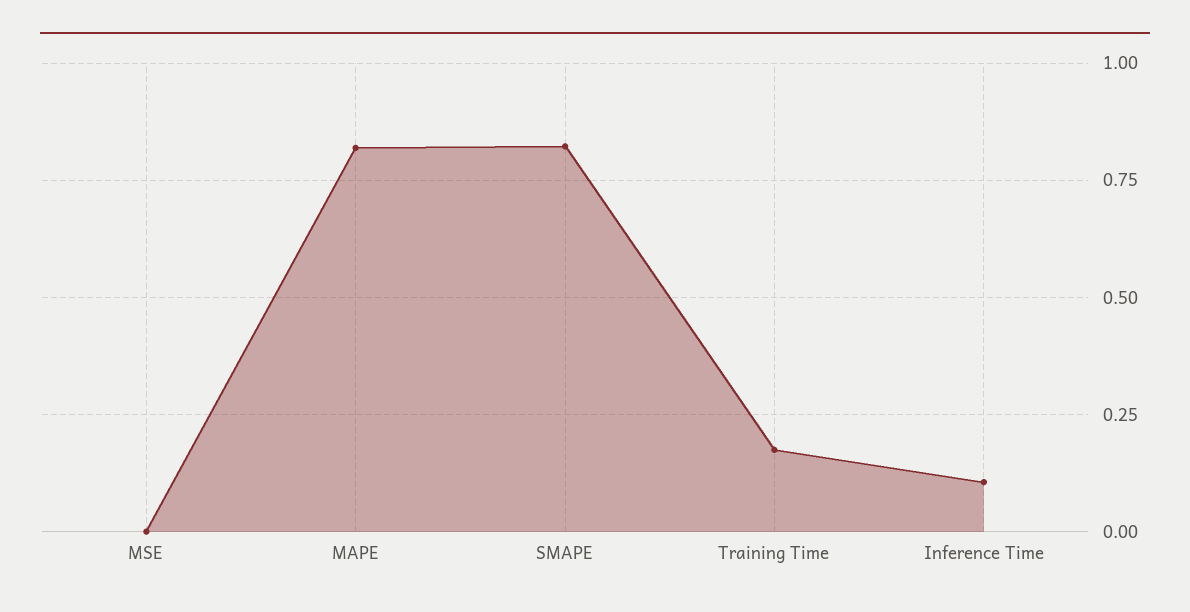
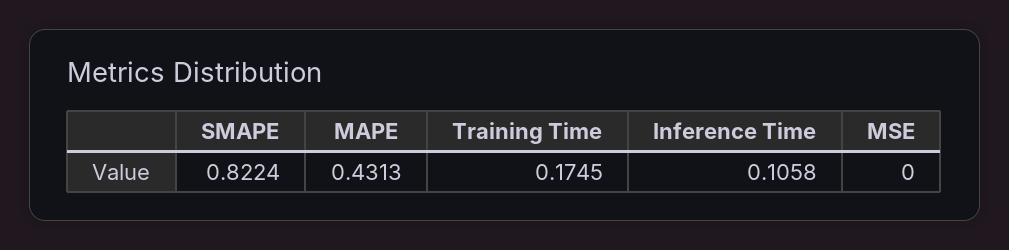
MAPE: 0.825 -> 0.4313

